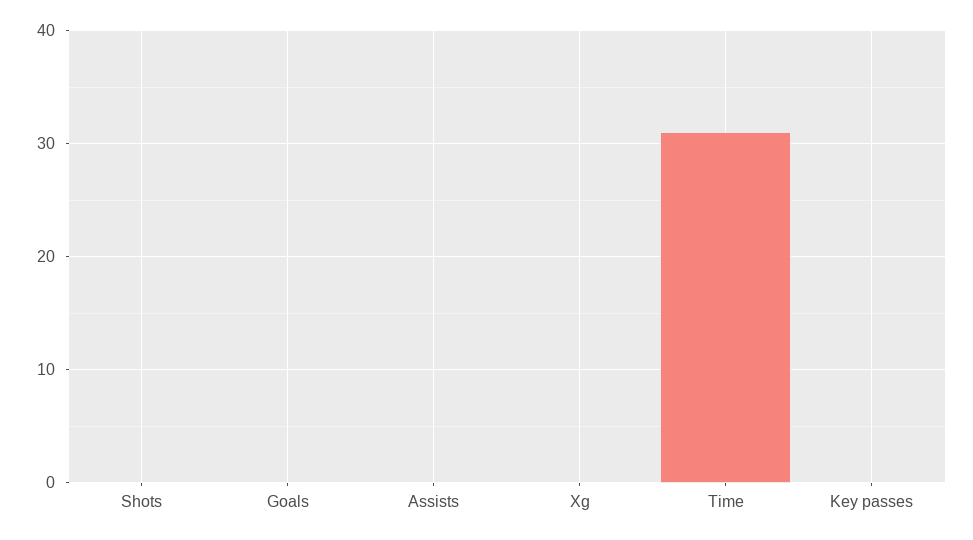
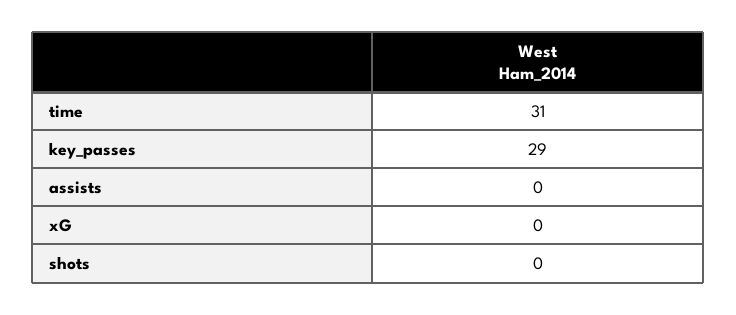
Goals: 0 -> none
Key passes: 0 -> 29

